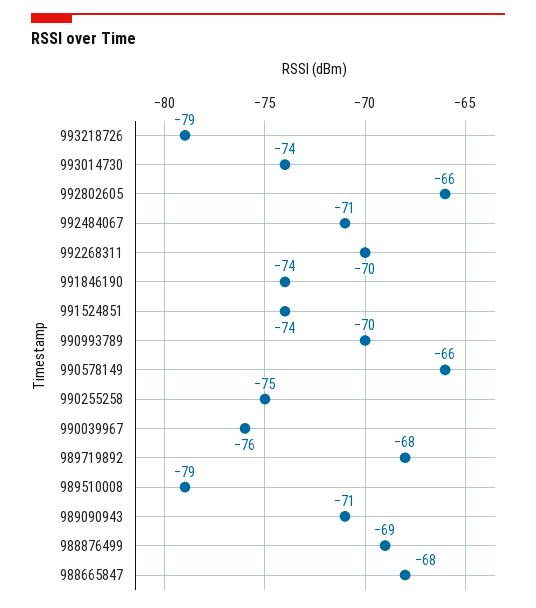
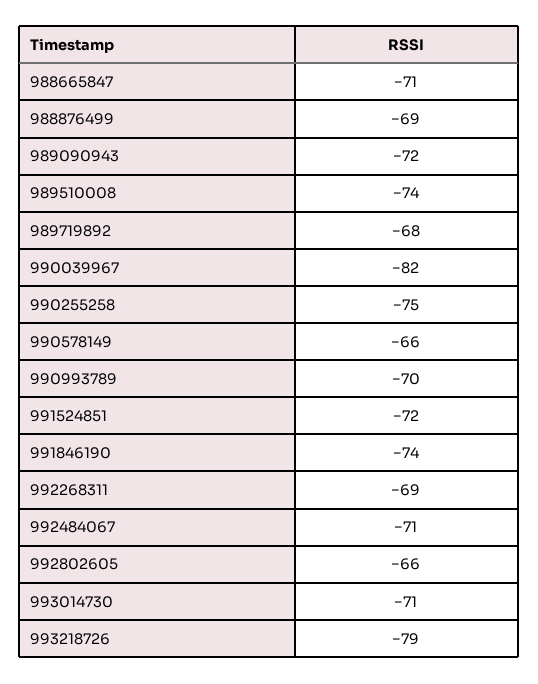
993014730: -74 -> -71
992268311: -70 -> -69
991524851: -74 -> -72
990039967: -76 -> -82
989510008: -79 -> -74
989090943: -71 -> -72
988665847: -68 -> -71

